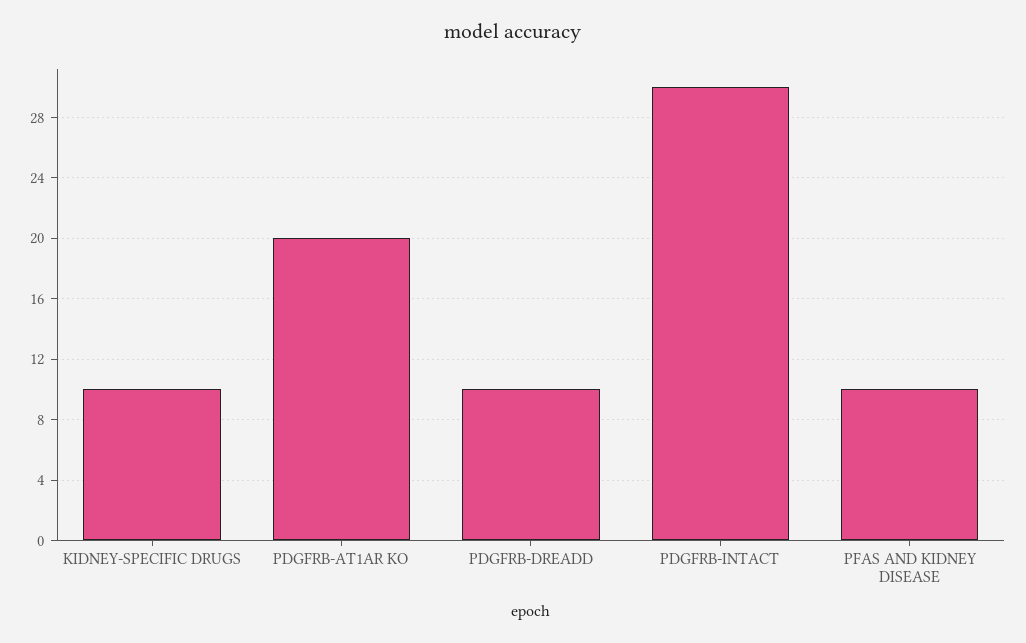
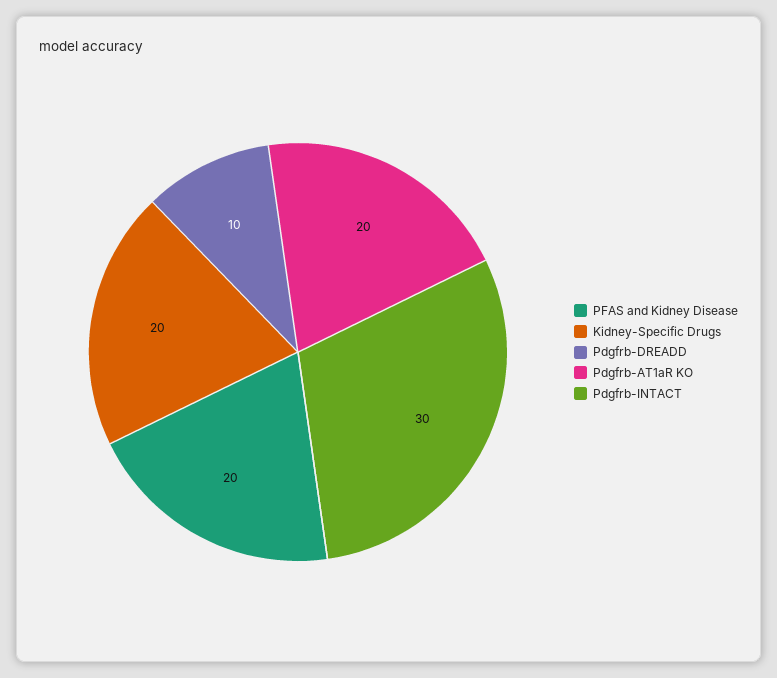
KIDNEY-SPECIFIC DRUGS: 10 -> 20
PFAS AND KIDNEY DISEASE: 10 -> 20

